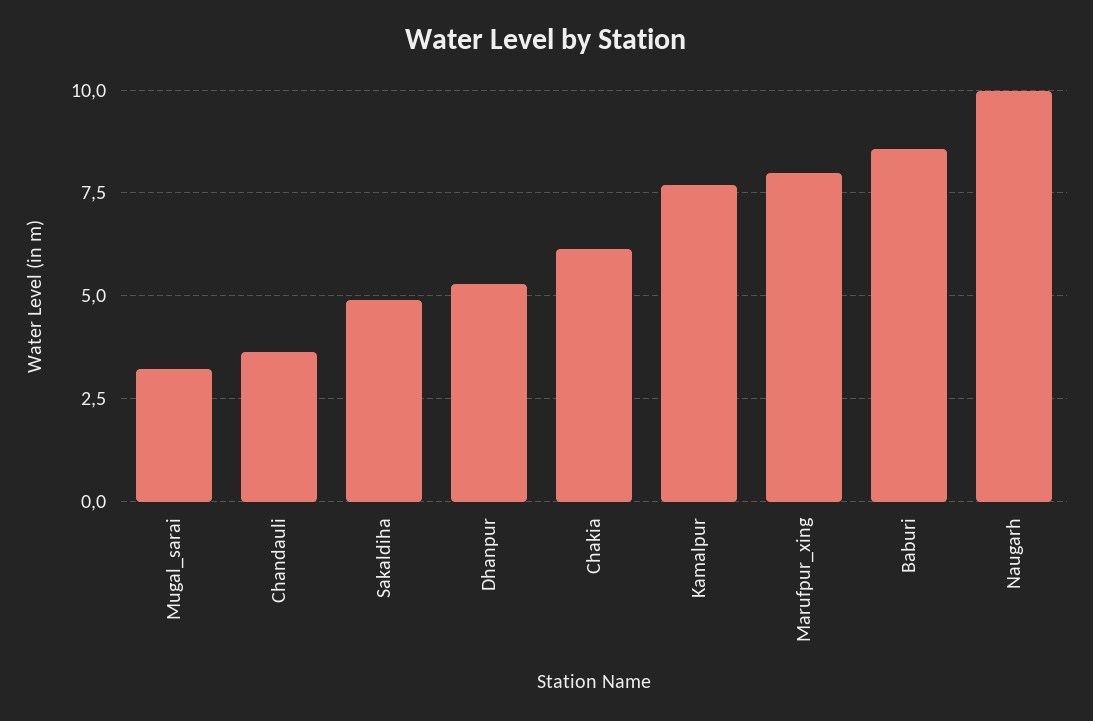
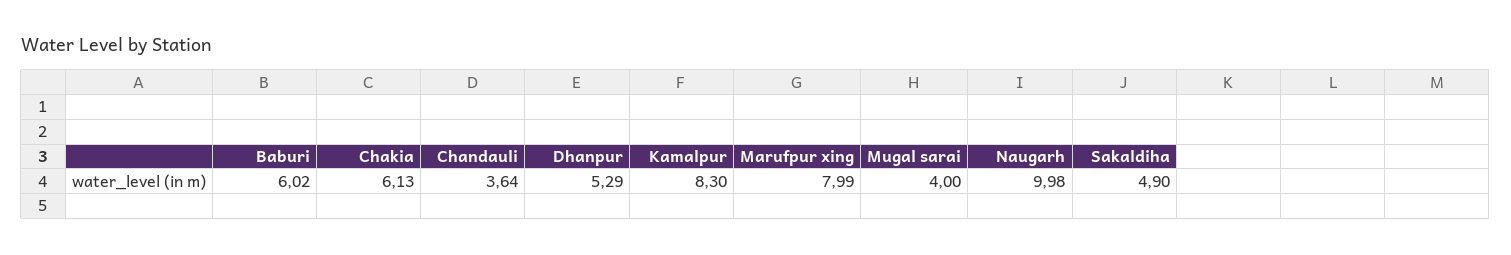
Mugal_sarai: 3.25 -> 4
Kamalpur: 7.75 -> 8.3
Baburi: 8.5 -> 6.02

